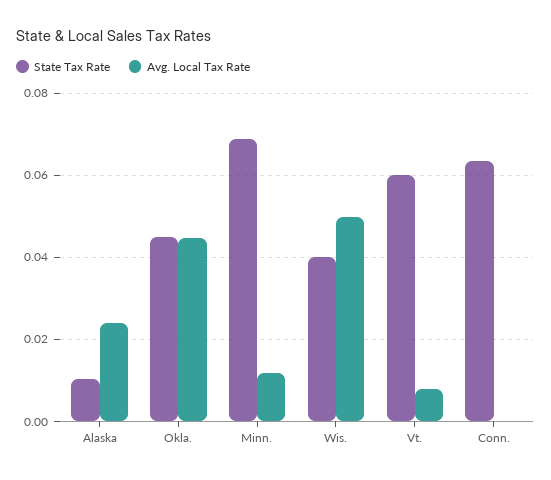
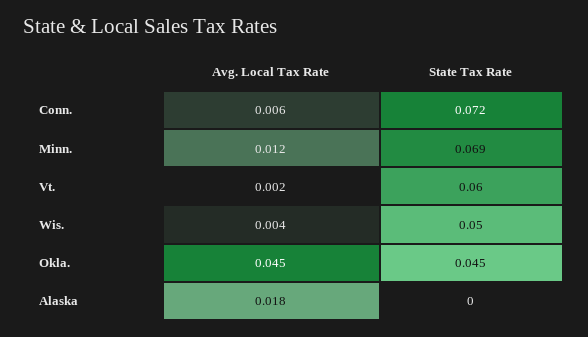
State Tax Rate, Alaska: 0.01 -> 0
Avg. Local Tax Rate, Alaska: 0.024 -> 0.018
State Tax Rate, Wis.: 0.04 -> 0.05
Avg. Local Tax Rate, Wis.: 0.05 -> 0.004
Avg. Local Tax Rate, Vt.: 0.008 -> 0.002
State Tax Rate, Conn.: 0.064 -> 0.072
Avg. Local Tax Rate, Conn.: 0 -> 0.006

